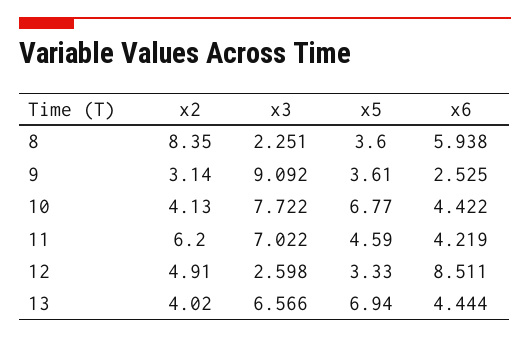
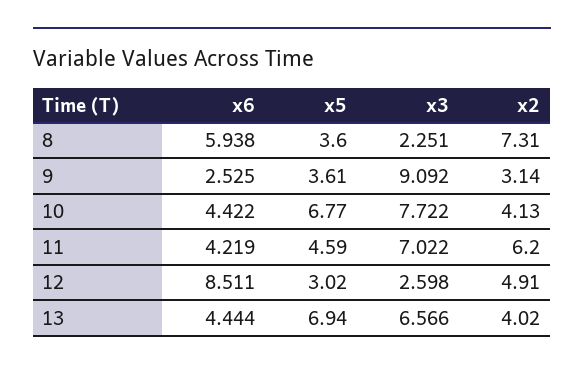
x2, 8: 8.35 -> 7.31
x5, 12: 3.33 -> 3.02

